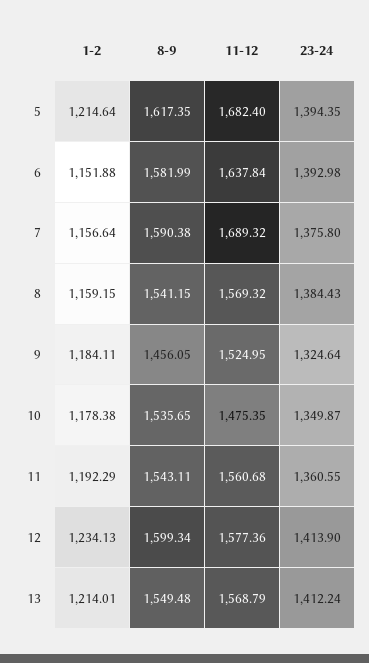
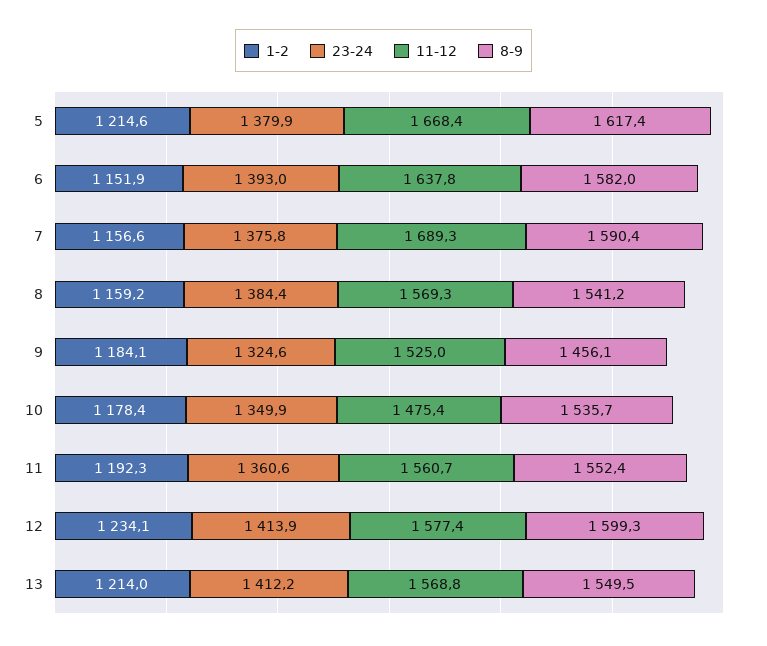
11-12, 5: 1682.4 -> 1668.4
23-24, 5: 1394.35 -> 1379.9
8-9, 11: 1543.11 -> 1552.4

